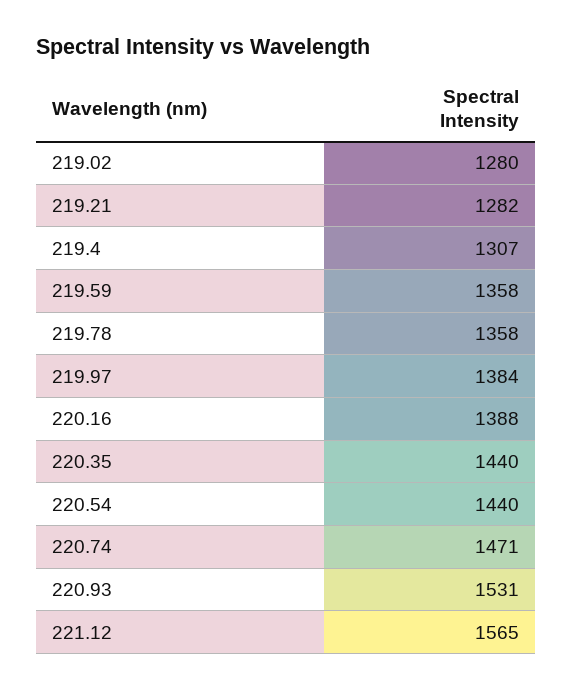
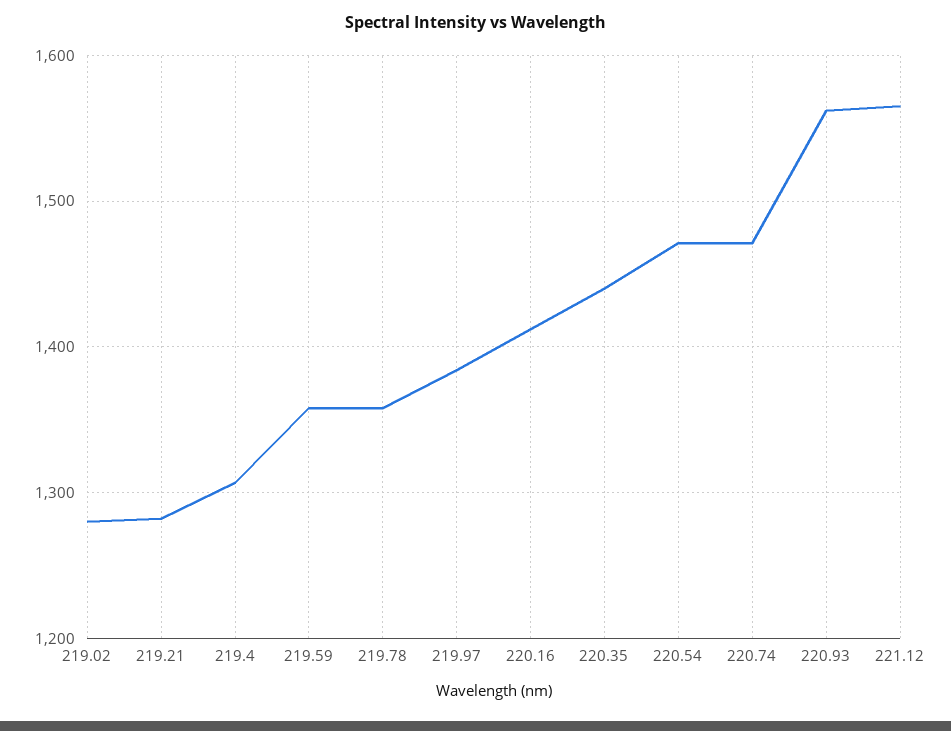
220.16: 1388 -> 1410
220.54: 1440 -> 1470
220.93: 1531 -> 1560

